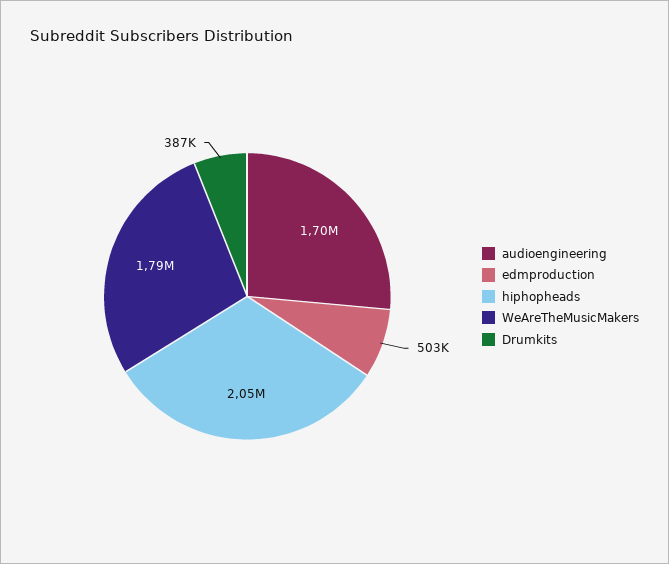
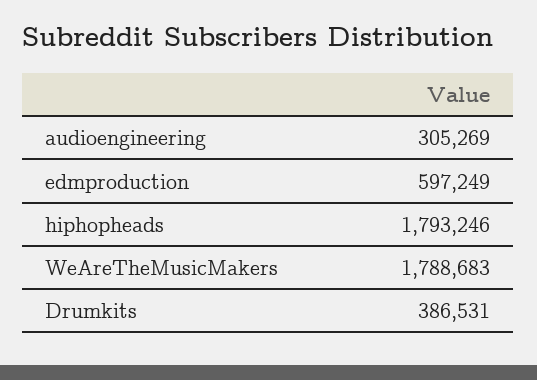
audioengineering: 1700000 -> 305269
edmproduction: 503000 -> 597249
hiphopheads: 2050000 -> 1793246

